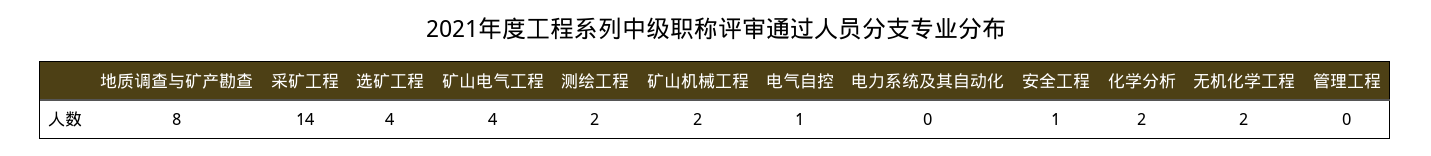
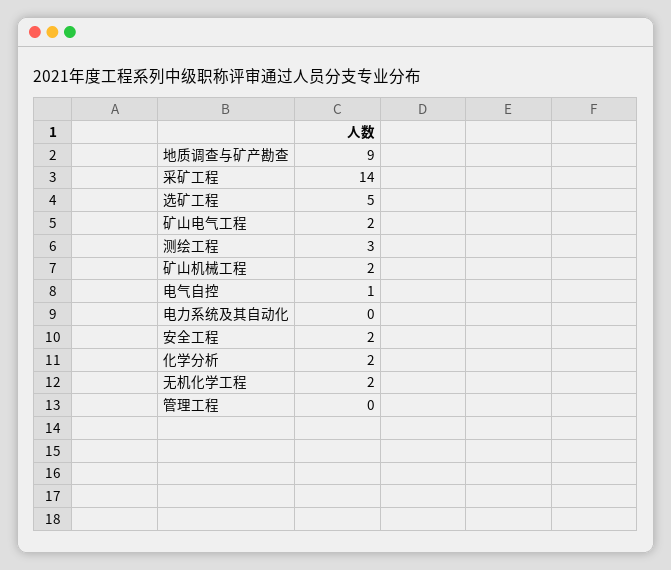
地质调查与矿产勘查: 8 -> 9
选矿工程: 4 -> 5
矿山电气工程: 4 -> 2
测绘工程: 2 -> 3
安全工程: 1 -> 2

